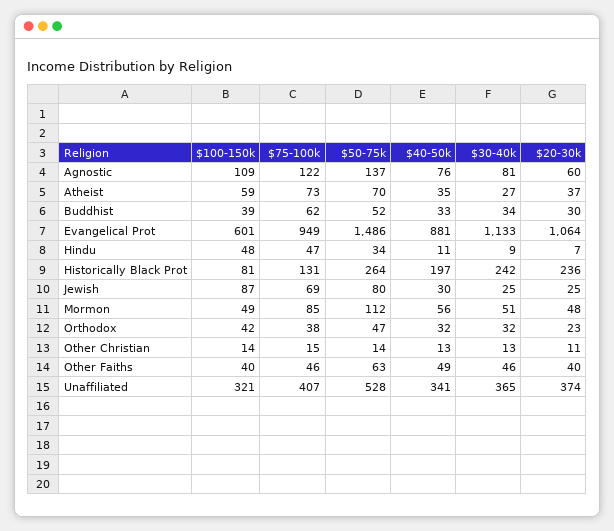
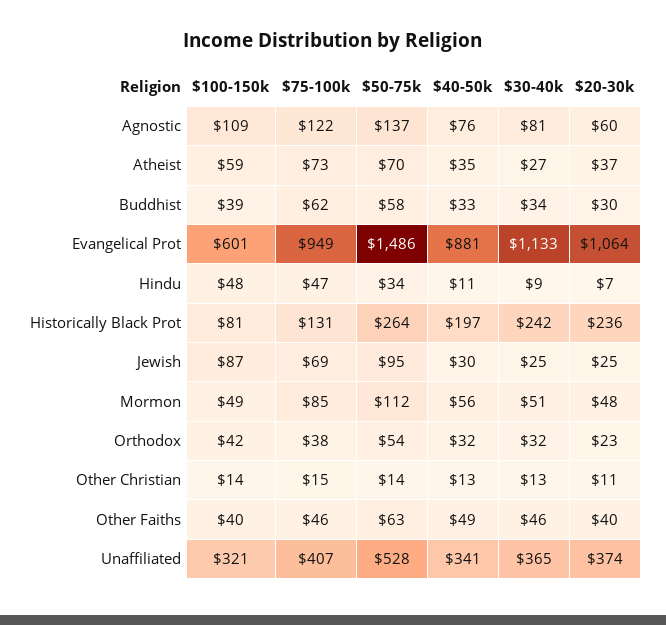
$50-75k, Buddhist: 52 -> 58
$50-75k, Jewish: 80 -> 95
$50-75k, Orthodox: 47 -> 54

